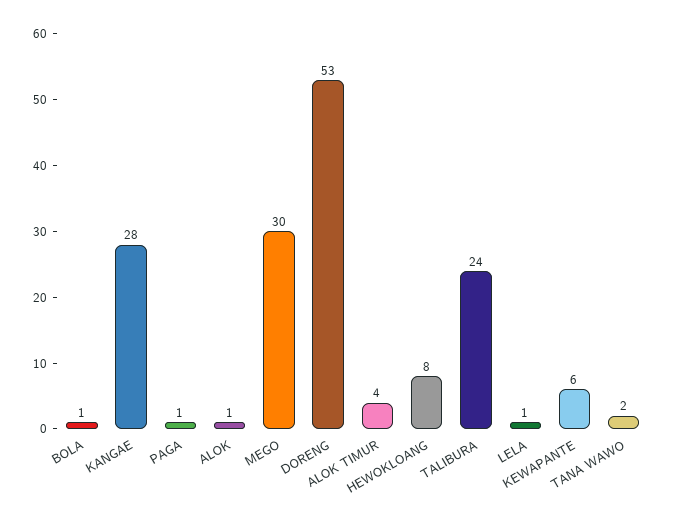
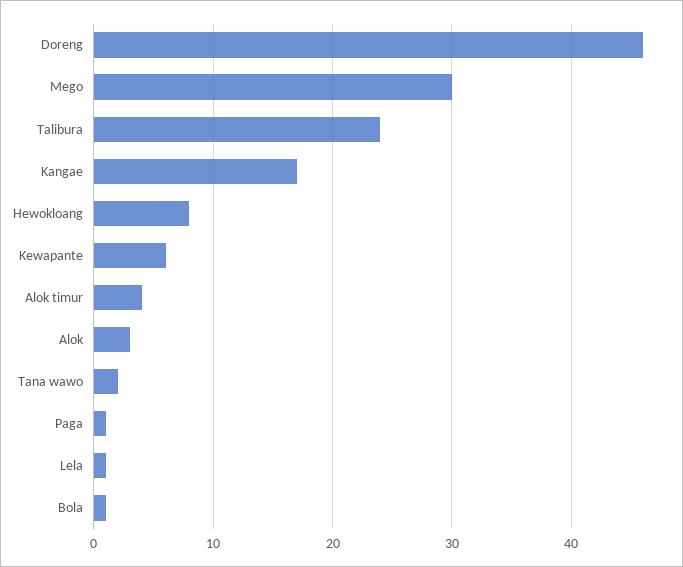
KANGAE: 28 -> 17
ALOK: 1 -> 3
DORENG: 53 -> 46

